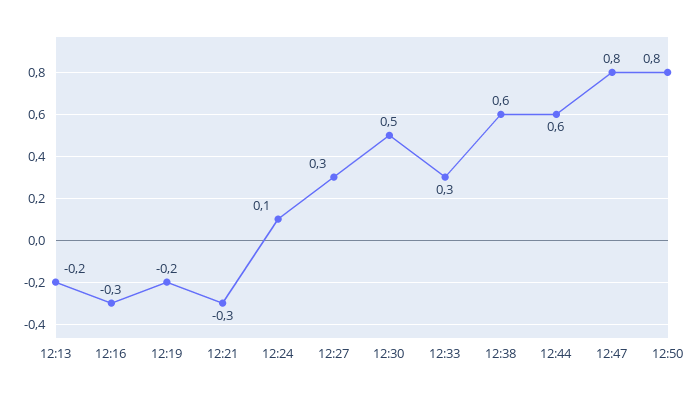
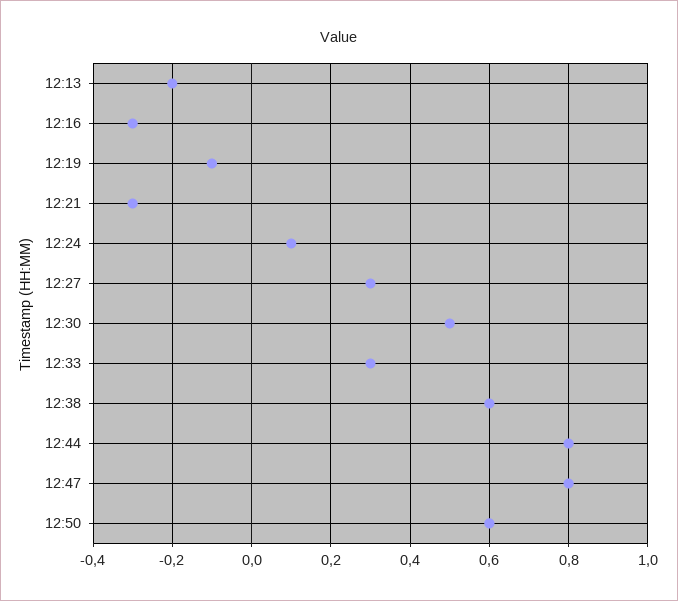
12:19: -0.2 -> -0.1
12:44: 0.6 -> 0.8
12:50: 0.8 -> 0.6

